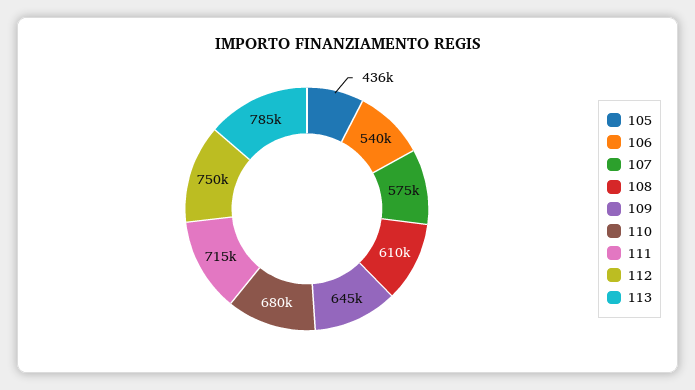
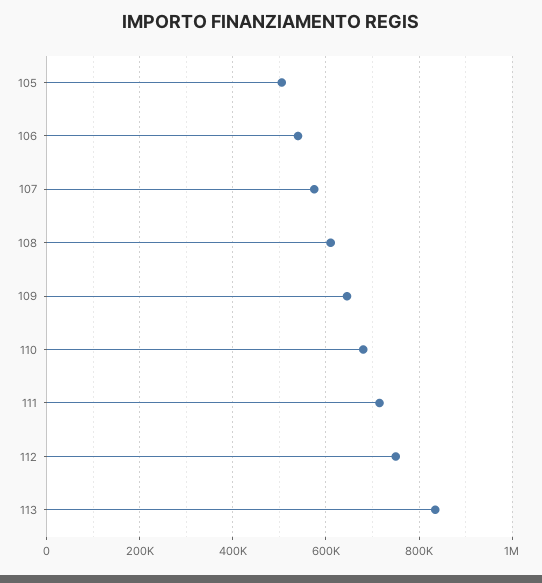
105: 436000 -> 500000
113: 785000 -> 840000

